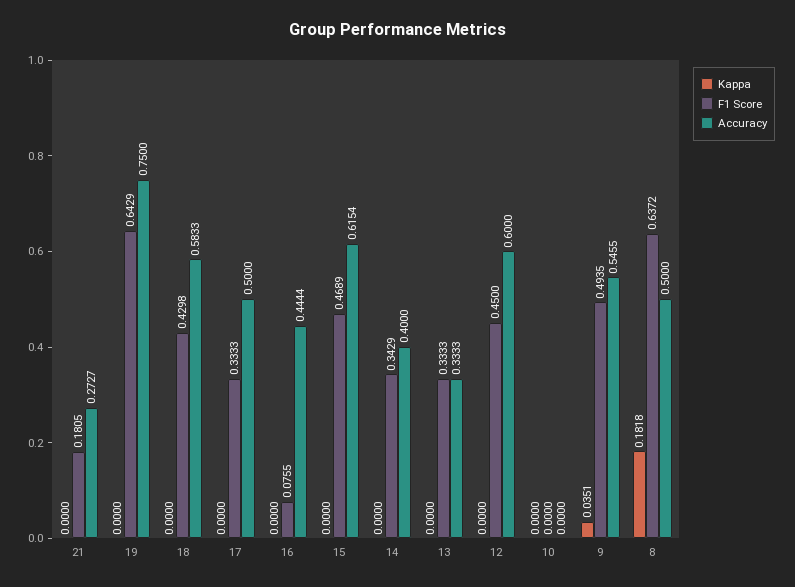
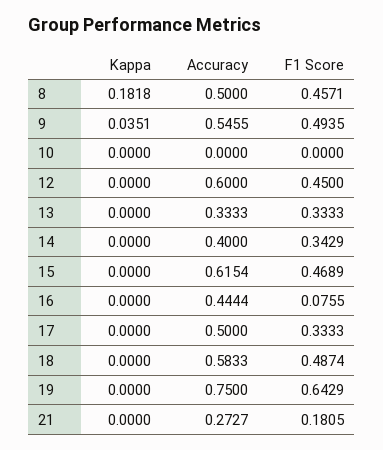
F1 Score, 18: 0.4298 -> 0.4874
F1 Score, 8: 0.6372 -> 0.4571

